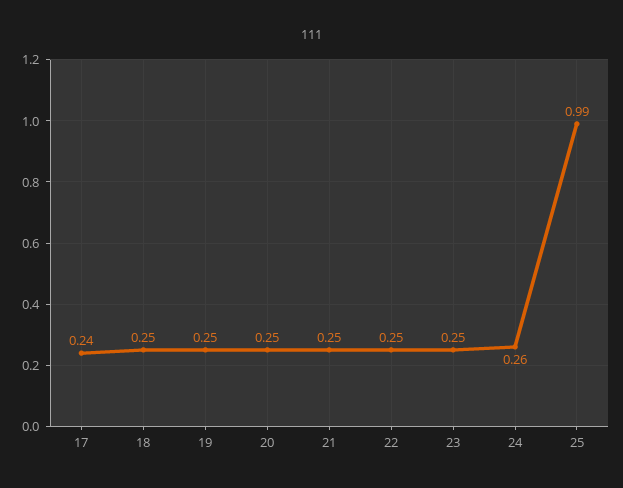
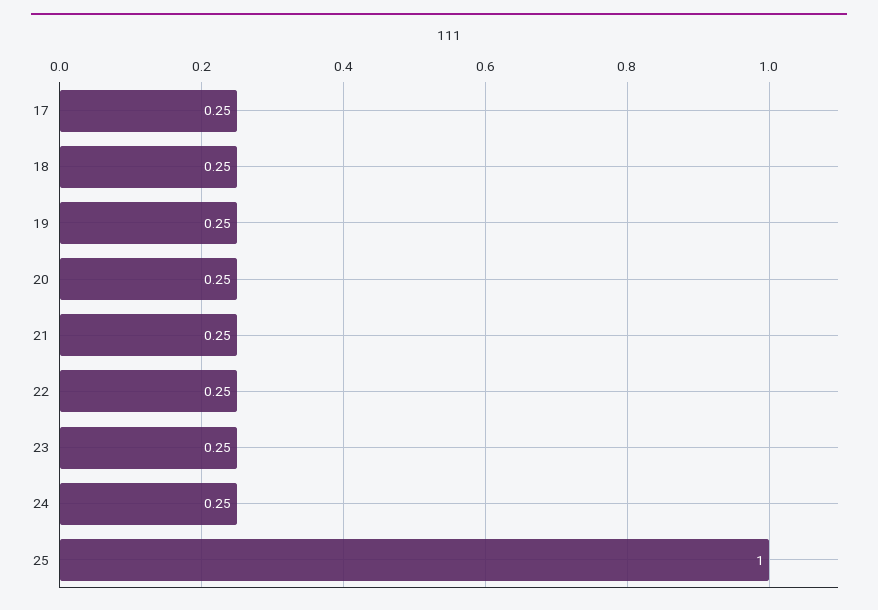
17: 0.24 -> 0.25
24: 0.26 -> 0.25
25: 0.99 -> 1

